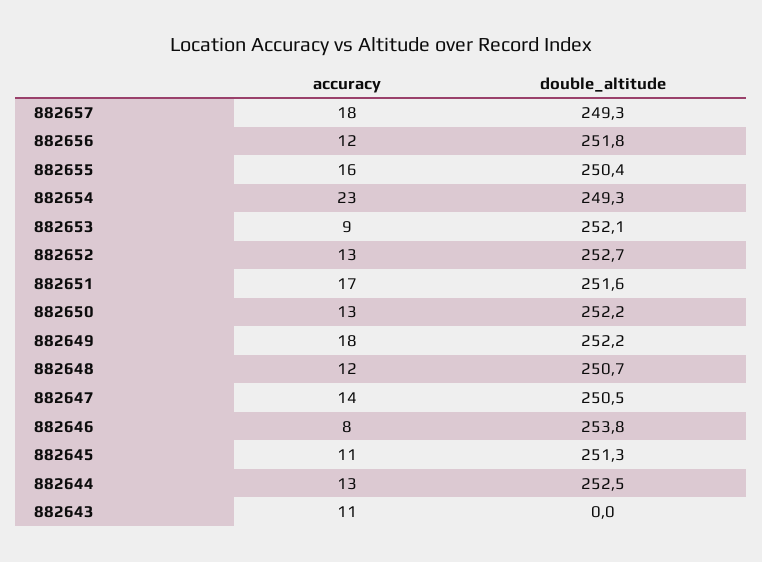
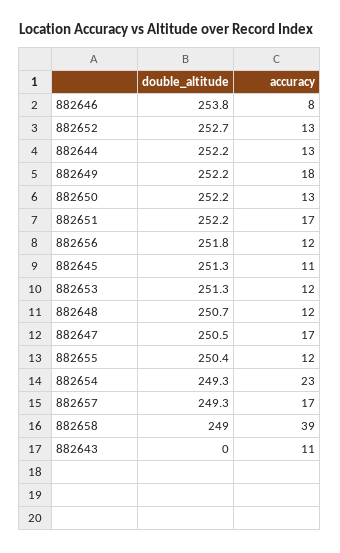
accuracy, 882657: 18 -> 17
accuracy, 882655: 16 -> 12
accuracy, 882653: 9 -> 12
double_altitude, 882653: 252.1 -> 251.3
double_altitude, 882651: 251.6 -> 252.2
accuracy, 882647: 14 -> 17
double_altitude, 882644: 252.5 -> 252.2
double_altitude, 882658: none -> 249
accuracy, 882658: none -> 39

